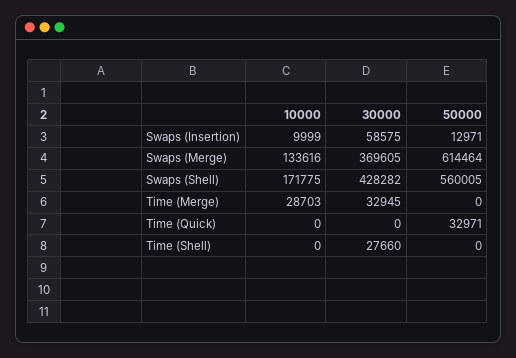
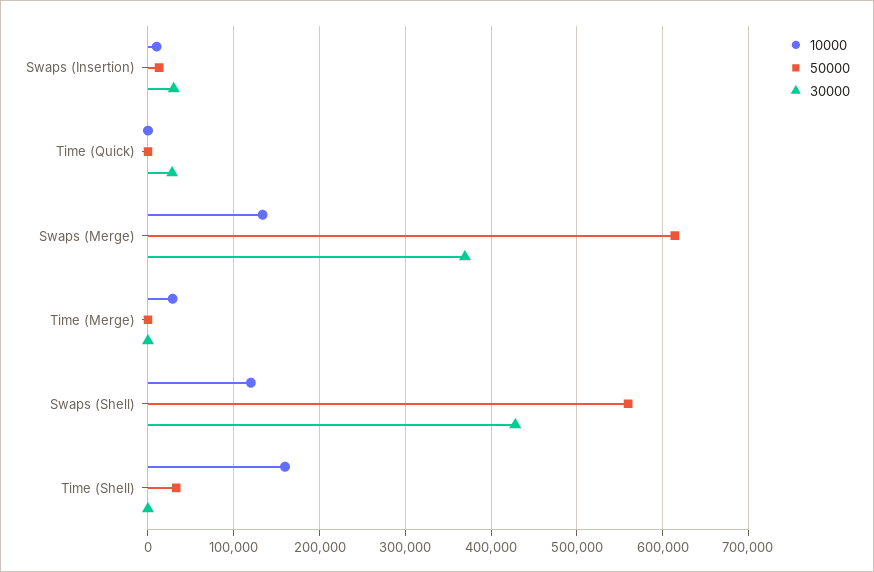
30000, Swaps (Insertion): 58575 -> 30000
10000, Swaps (Shell): 171775 -> 120000
30000, Time (Merge): 32945 -> 0
30000, Time (Quick): 0 -> 30000
50000, Time (Quick): 32971 -> 0
10000, Time (Shell): 0 -> 160000
30000, Time (Shell): 27660 -> 0
50000, Time (Shell): 0 -> 30000

